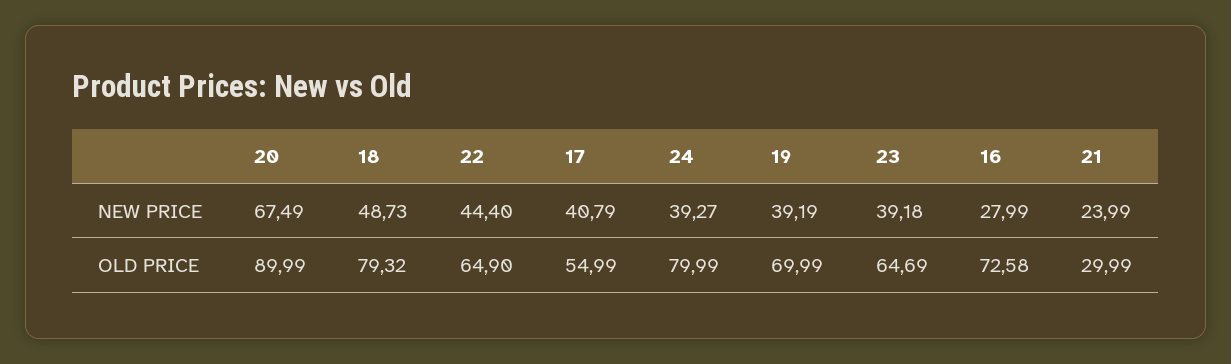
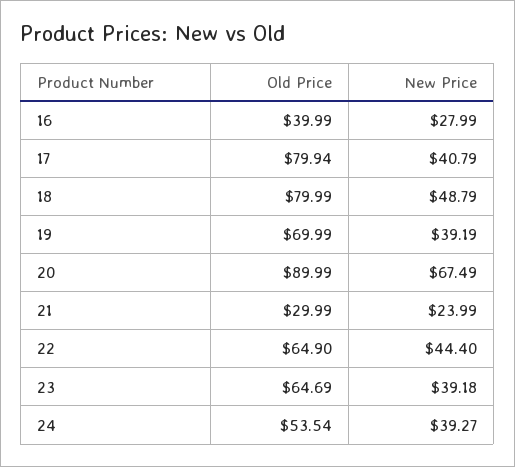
18, NEW PRICE: 48.73 -> 48.79
18, OLD PRICE: 79.32 -> 79.99
17, OLD PRICE: 54.99 -> 79.94
24, OLD PRICE: 79.99 -> 53.54
16, OLD PRICE: 72.58 -> 39.99

